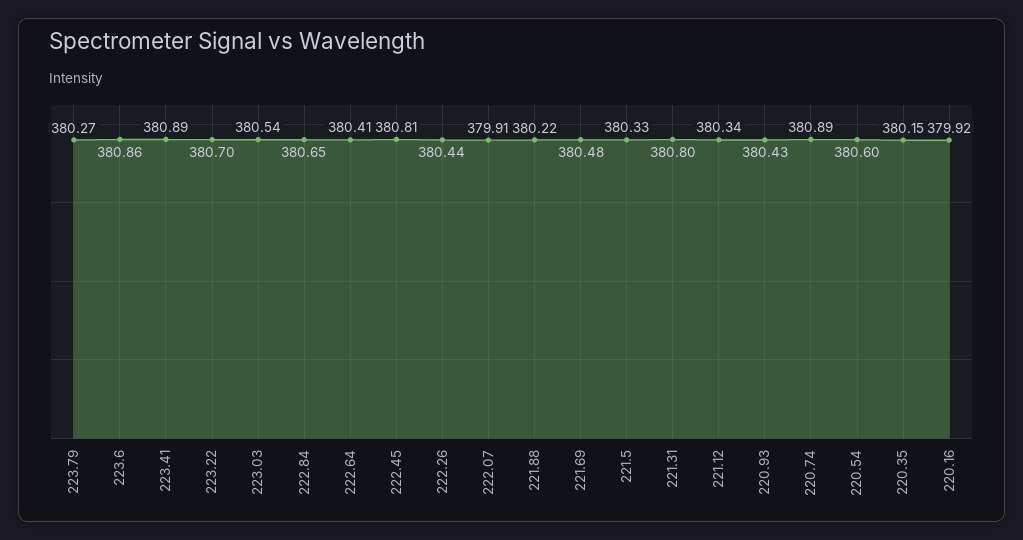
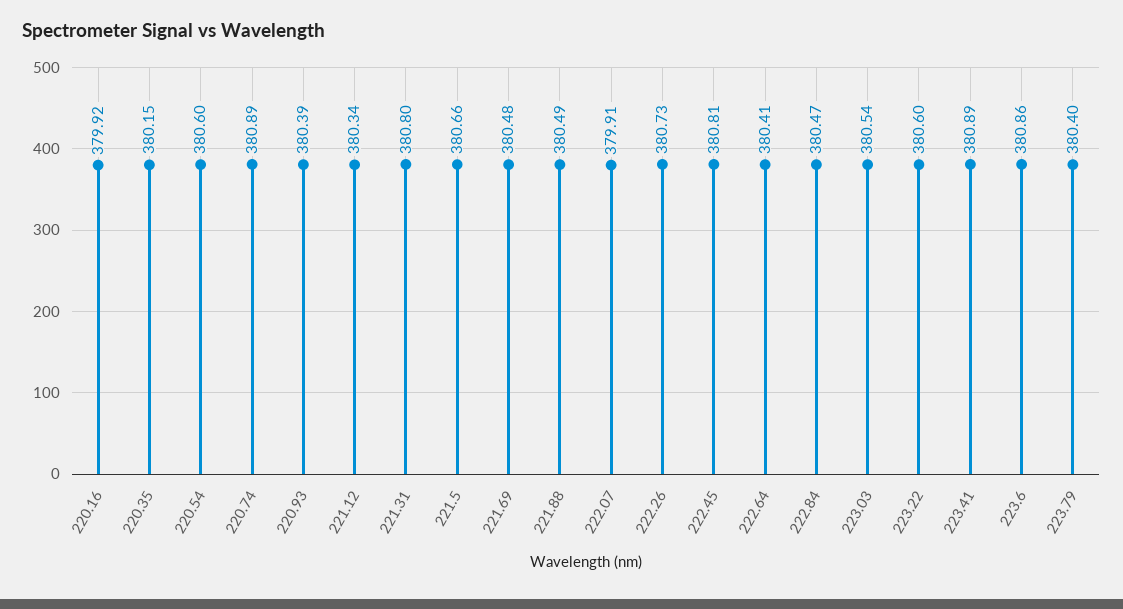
223.79: 380.27 -> 380.4
223.22: 380.7 -> 380.6
222.84: 380.65 -> 380.47
222.26: 380.44 -> 380.73
221.88: 380.22 -> 380.49
221.5: 380.33 -> 380.66
220.93: 380.43 -> 380.39

